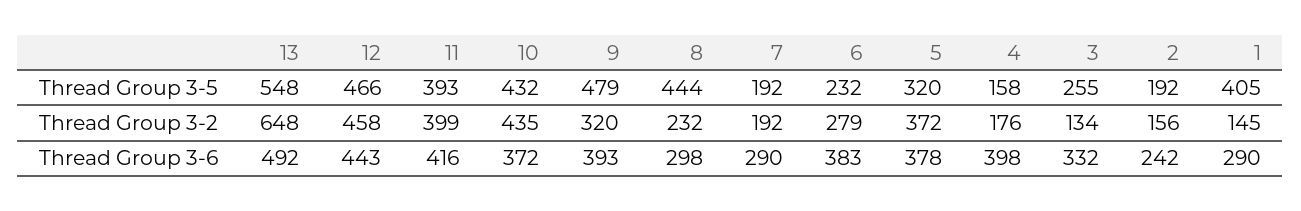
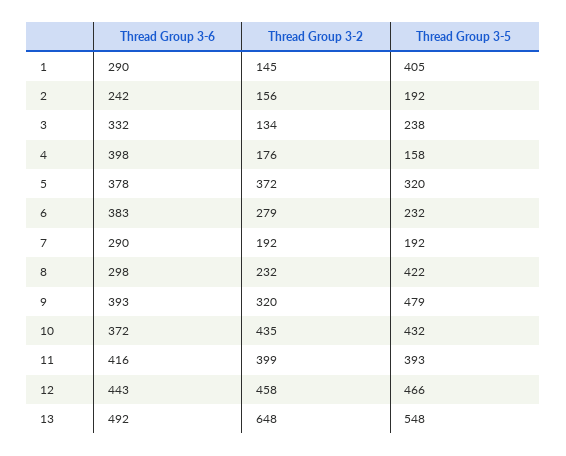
8, Thread Group 3-5: 444 -> 422
3, Thread Group 3-5: 255 -> 238

